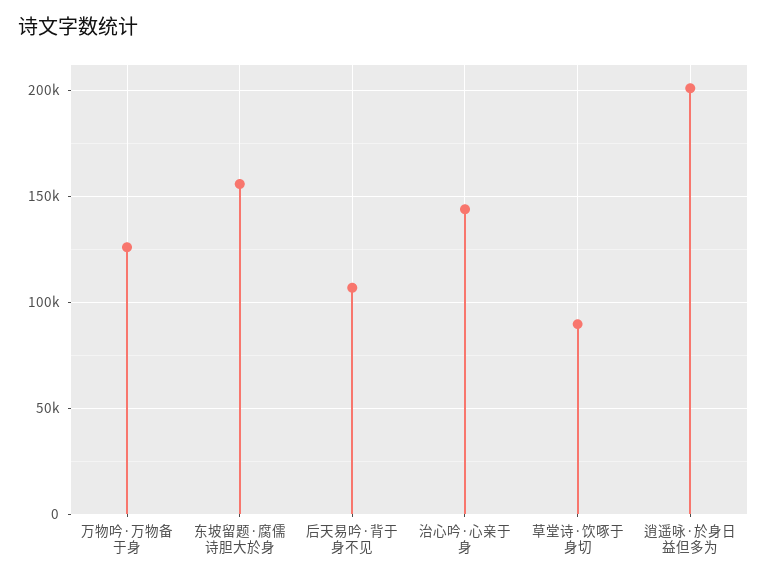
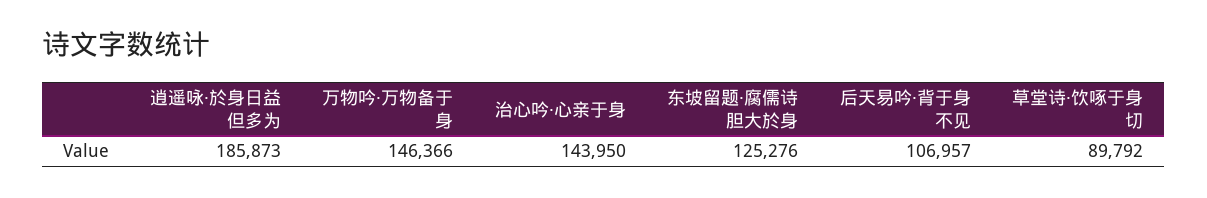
万物吟·万物备于身: 125000 -> 146366
东坡留题·腐儒诗胆大於身: 155000 -> 125276
逍遥咏·於身日益但多为: 200000 -> 185873

